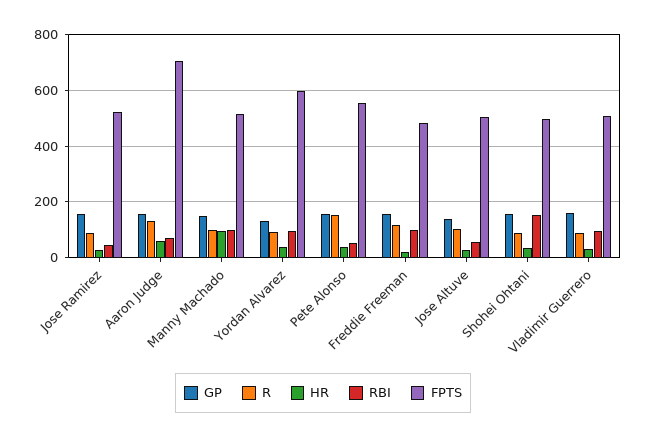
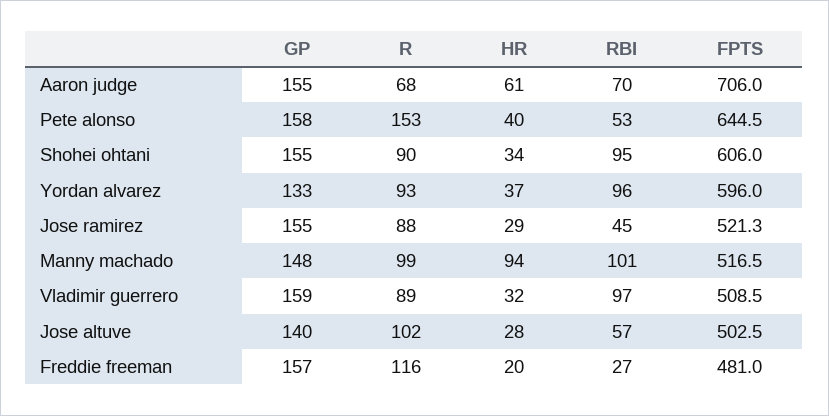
R, Aaron Judge: 125 -> 68
FPTS, Pete Alonso: 550 -> 644.5
RBI, Freddie Freeman: 100 -> 27
RBI, Shohei Ohtani: 150 -> 95
FPTS, Shohei Ohtani: 500 -> 606

